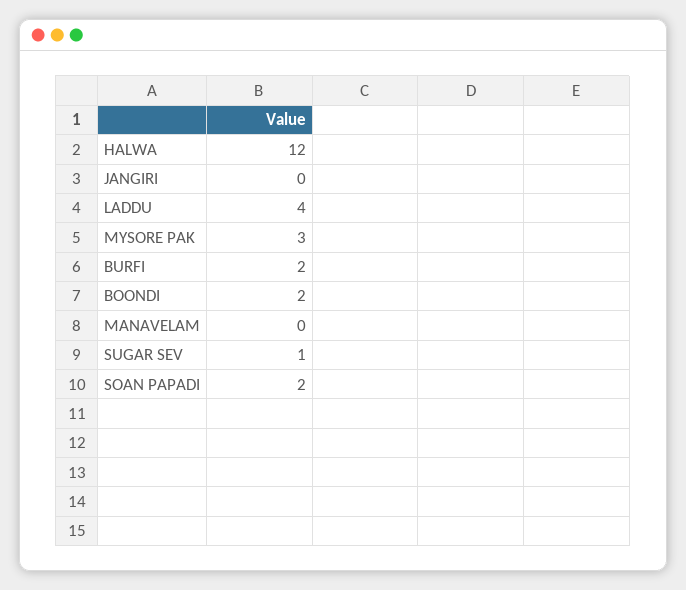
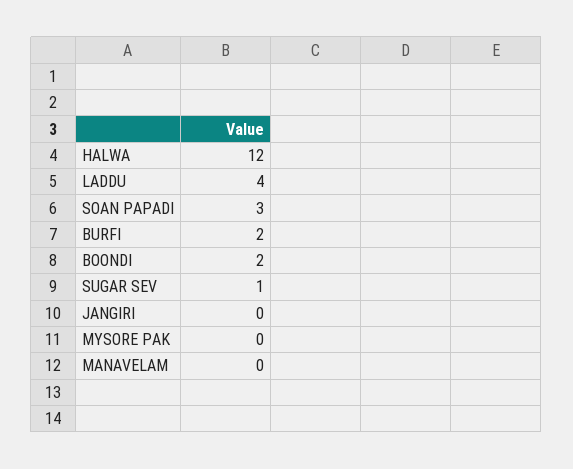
MYSORE PAK: 3 -> 0
SOAN PAPADI: 2 -> 3

